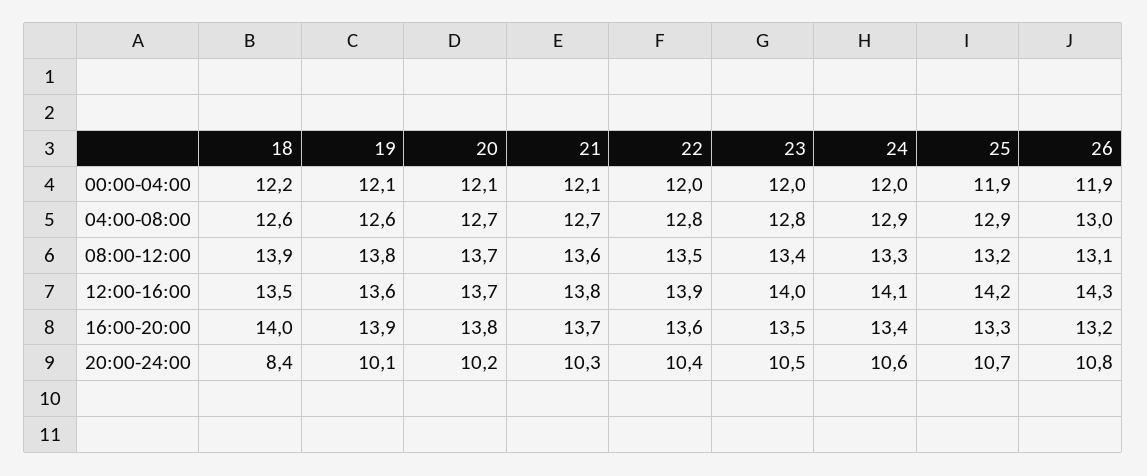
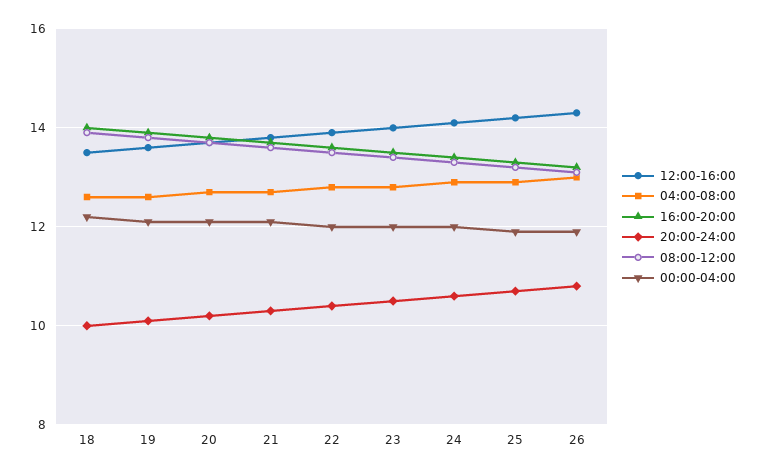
20:00-24:00, 18: 8.4 -> 10

